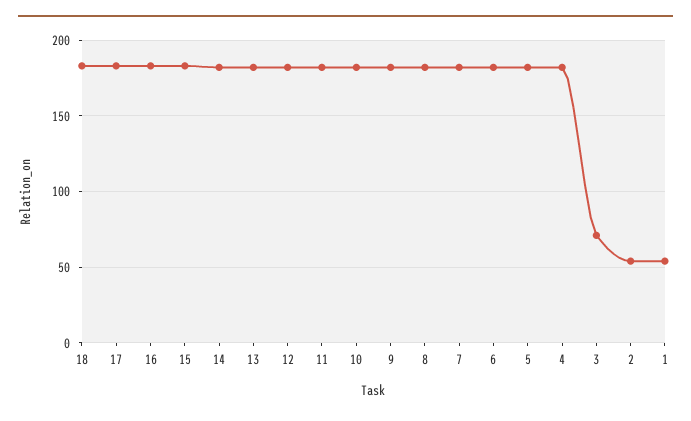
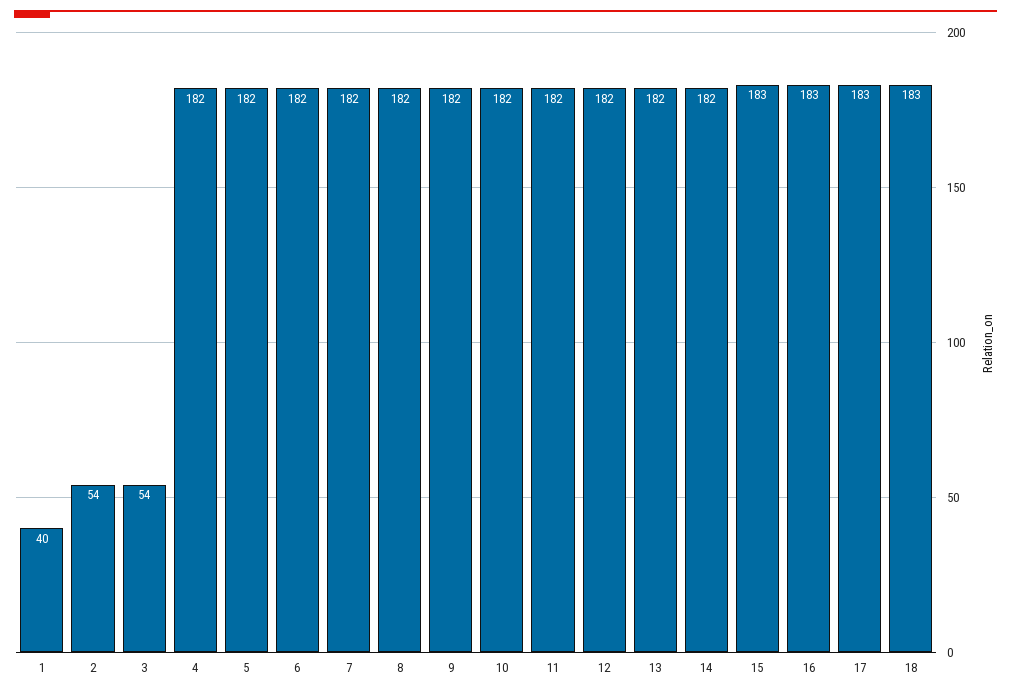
3: 70 -> 54
1: 55 -> 40

